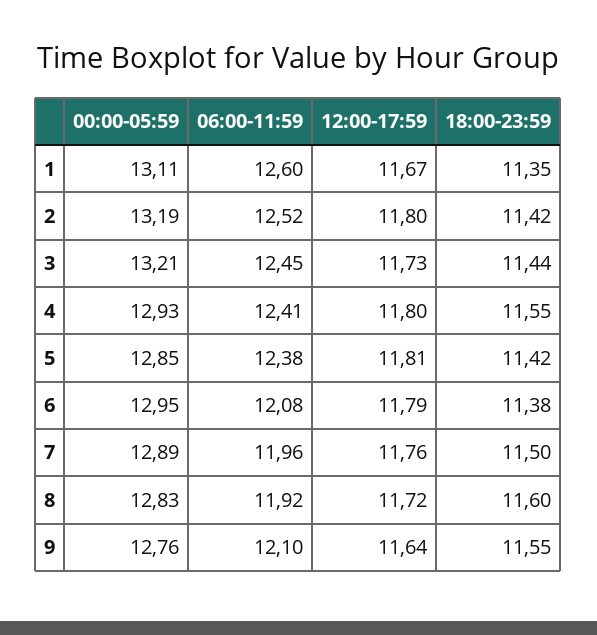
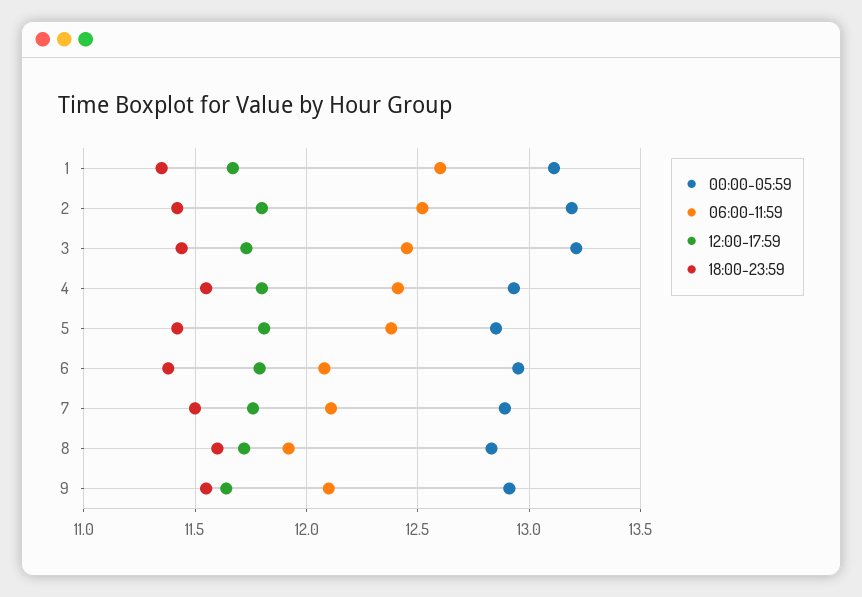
06:00-11:59, 7: 11.96 -> 12.1
00:00-05:59, 9: 12.76 -> 12.9

